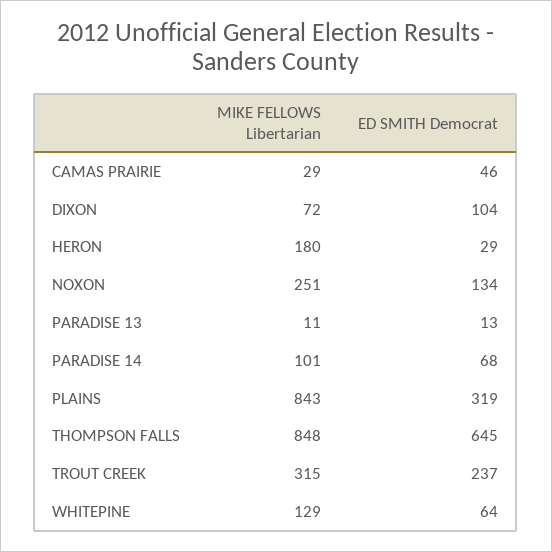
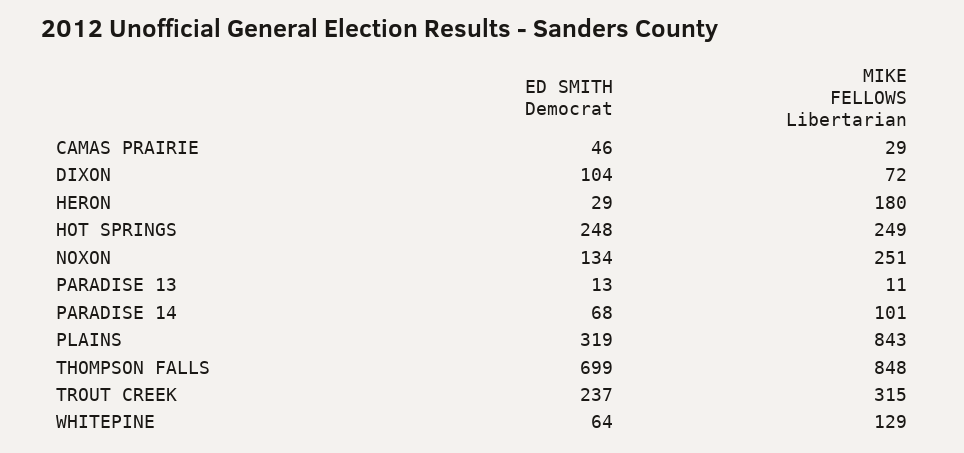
ED SMITH Democrat, THOMPSON FALLS: 645 -> 699
ED SMITH Democrat, HOT SPRINGS: none -> 248
MIKE FELLOWS Libertarian, HOT SPRINGS: none -> 249

